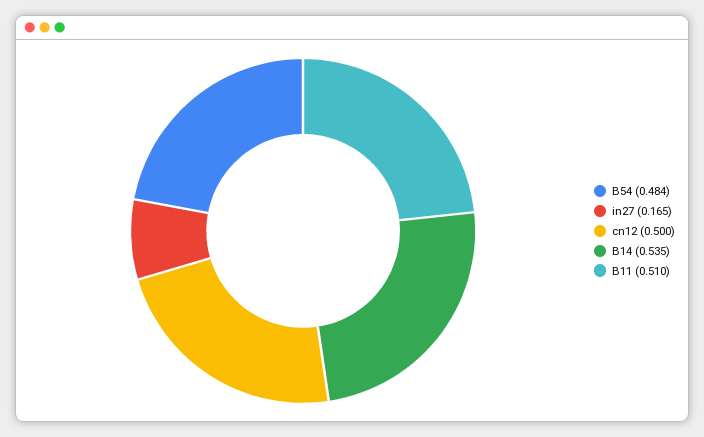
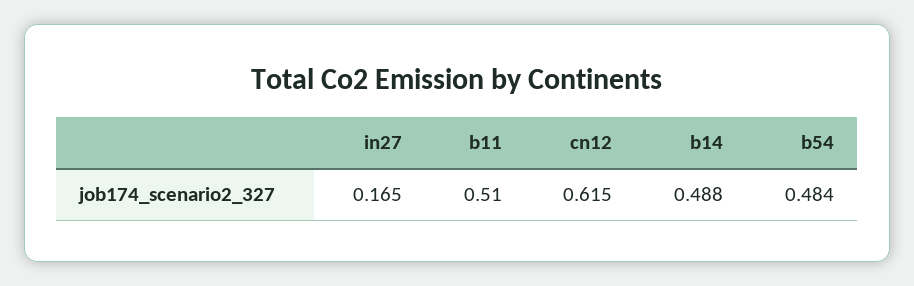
cn12: 0.5 -> 0.615
B14: 0.535 -> 0.488

